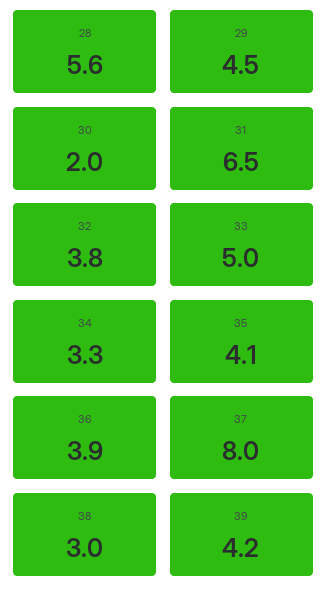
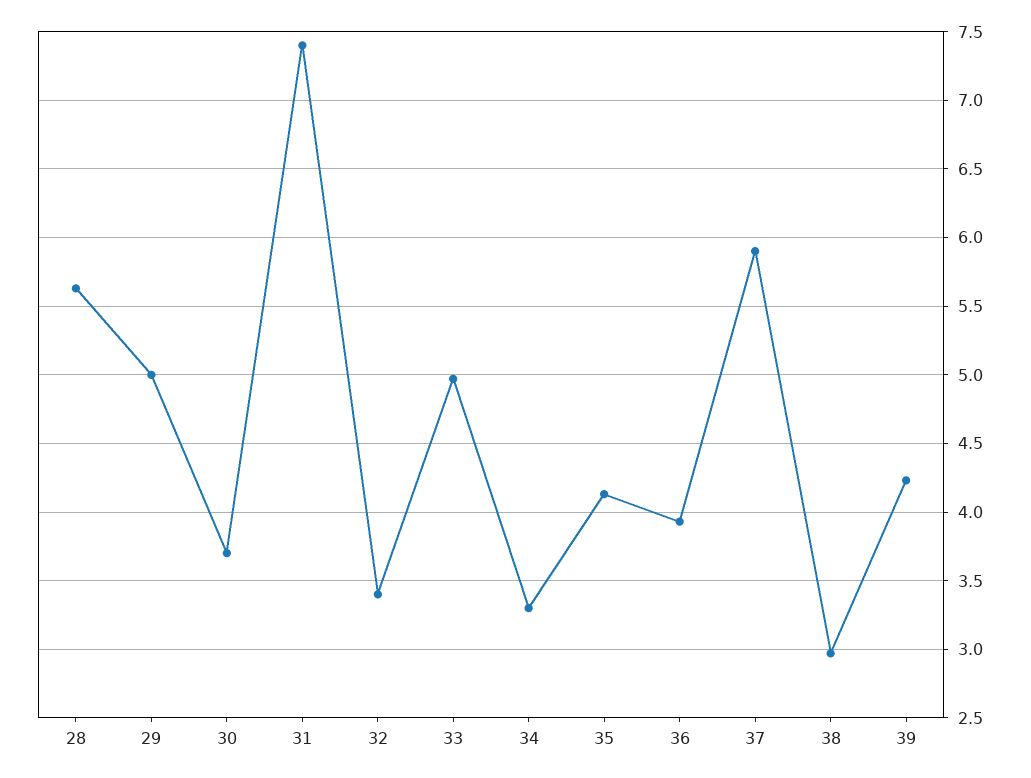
29: 4.5 -> 5
30: 2 -> 3.7
31: 6.5 -> 7.4
32: 3.8 -> 3.4
37: 8 -> 5.9

